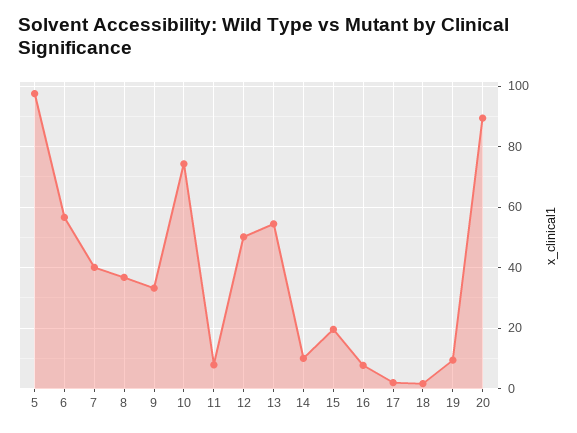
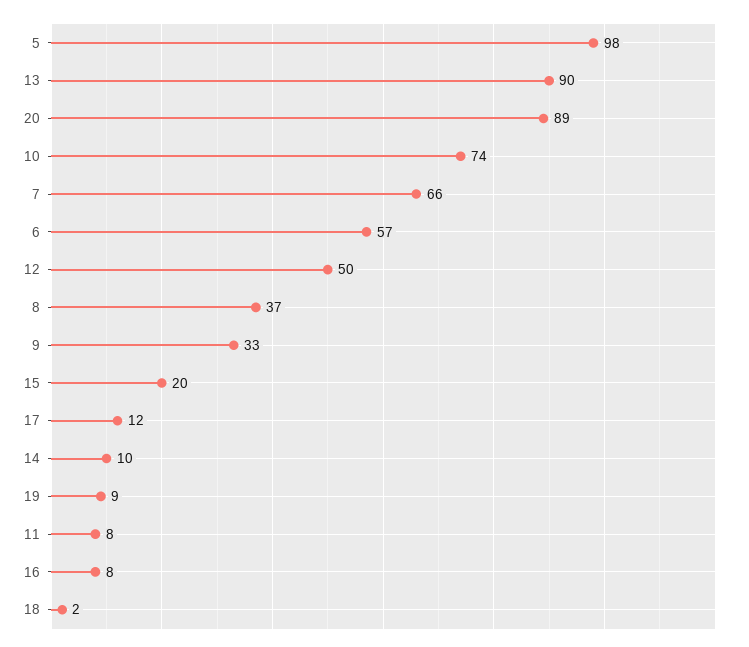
7: 40 -> 66
13: 54 -> 90
17: 2 -> 12

